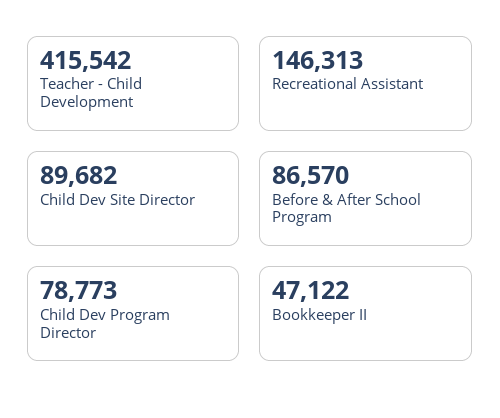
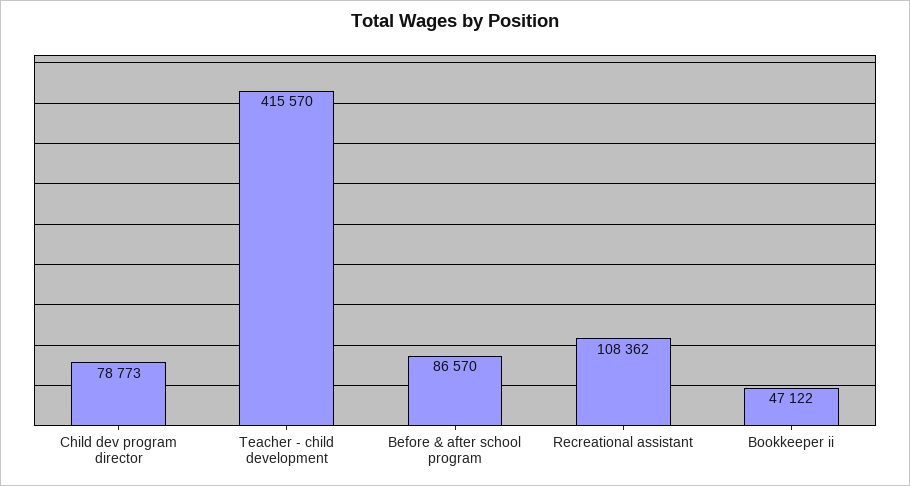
Teacher - Child Development: 415542 -> 415570
Recreational Assistant: 146313 -> 108362
Child Dev Site Director: 89682 -> none

